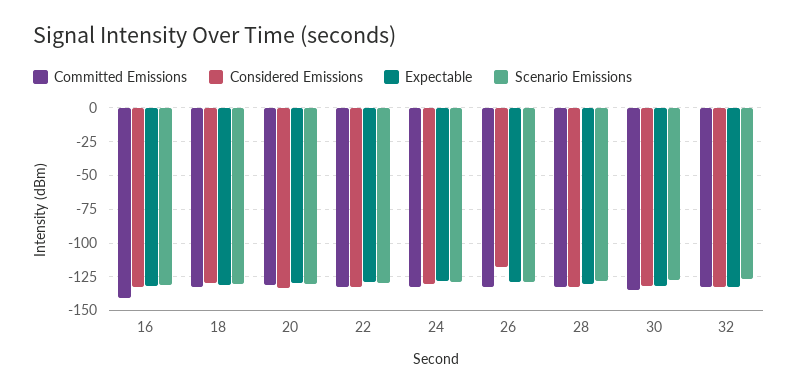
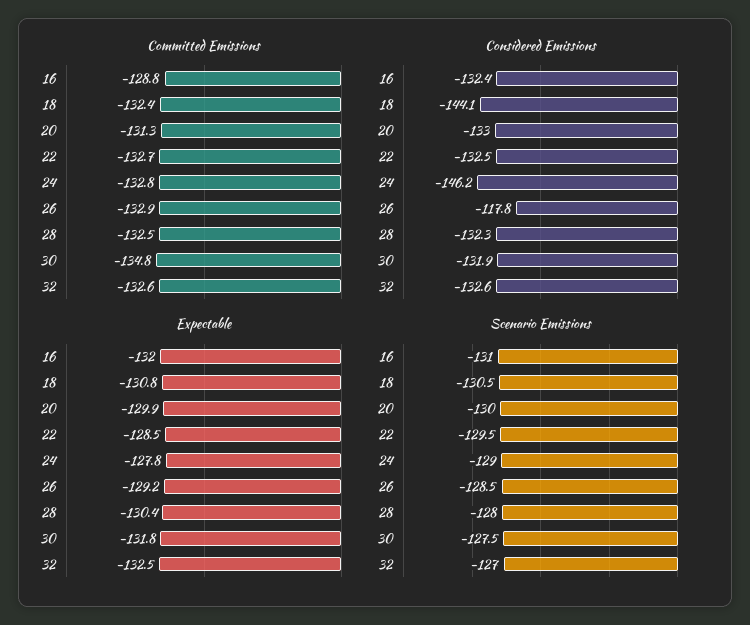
Committed Emissions, 16: -140 -> -128.8
Considered Emissions, 18: -130 -> -144.1
Considered Emissions, 24: -130 -> -146.2

